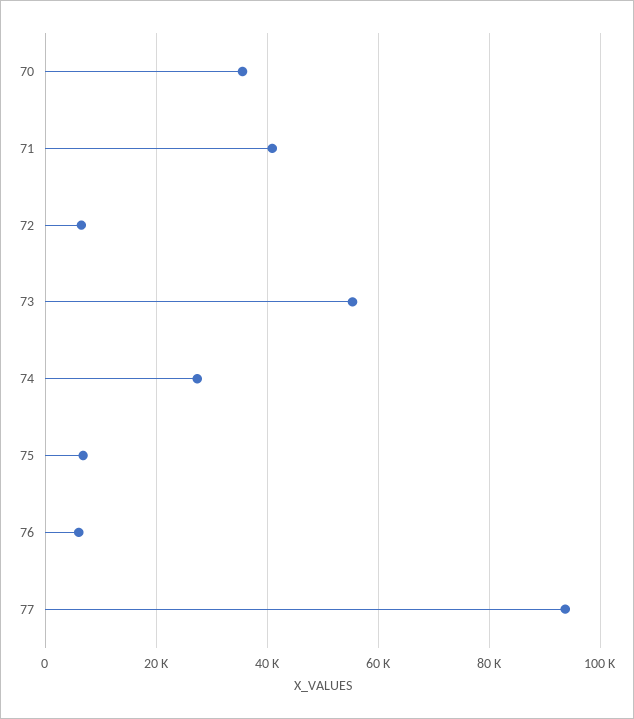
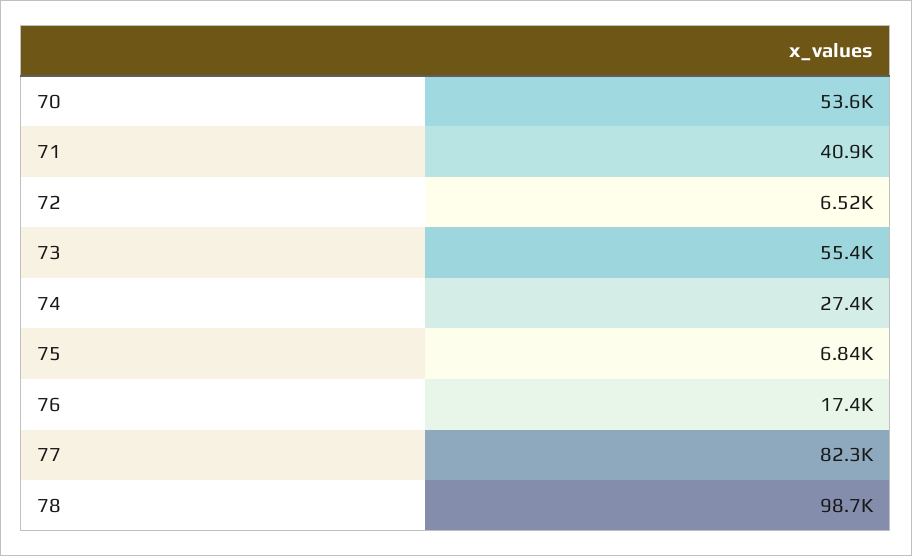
70: 36000 -> 53600
76: 6000 -> 17400
77: 94000 -> 82300
78: none -> 98700

